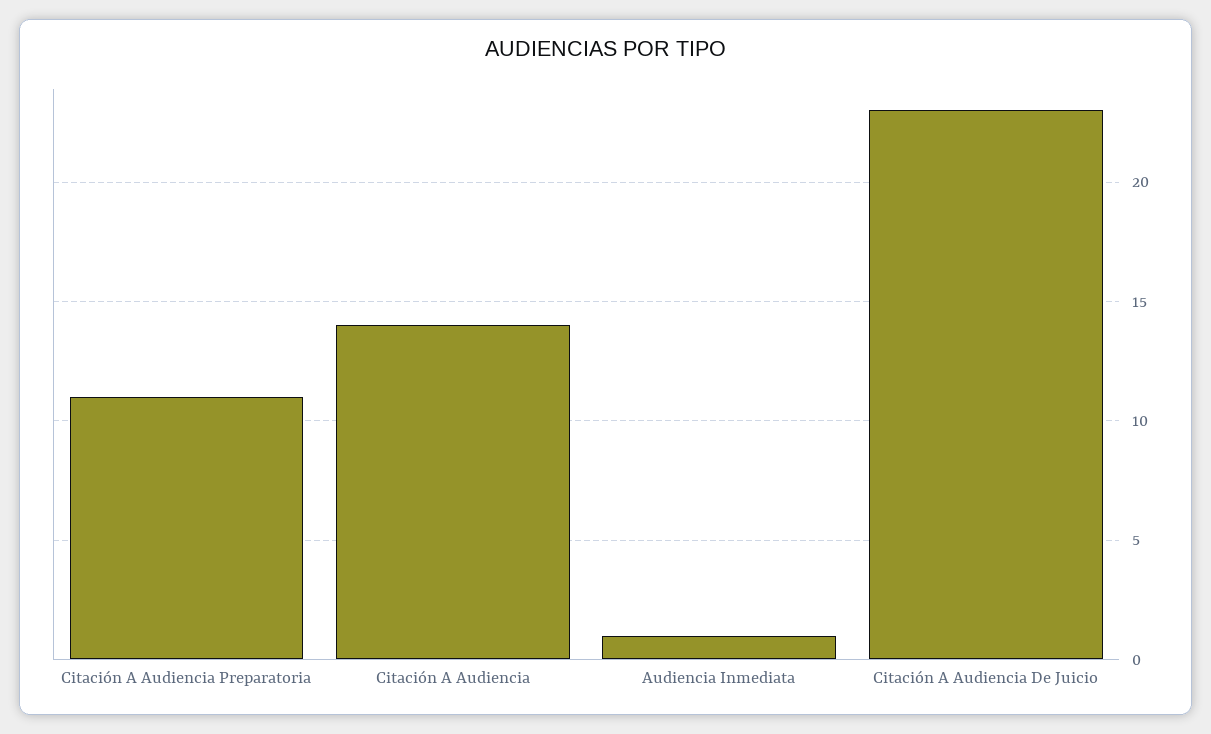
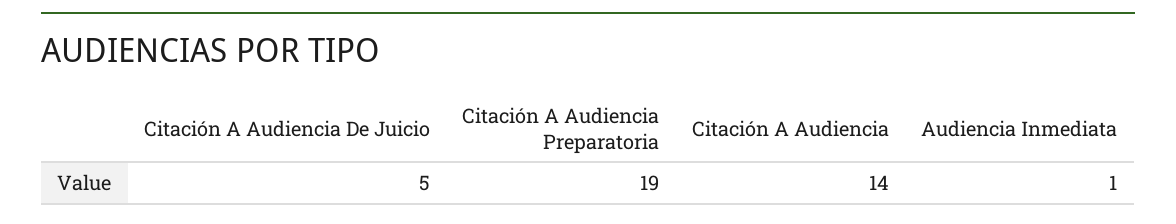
Citación A Audiencia Preparatoria: 11 -> 19
Citación A Audiencia De Juicio: 23 -> 5

